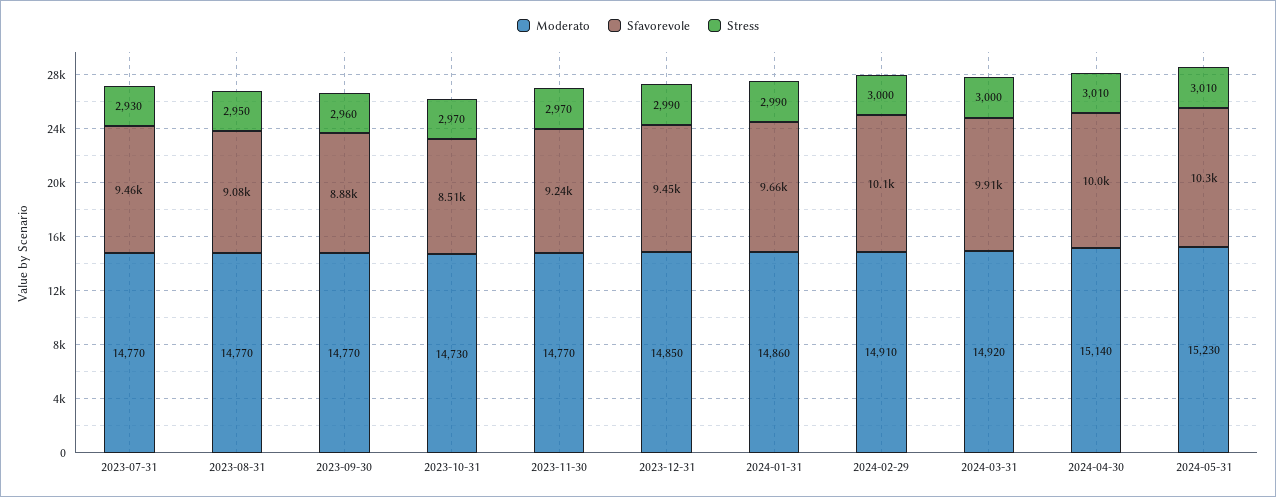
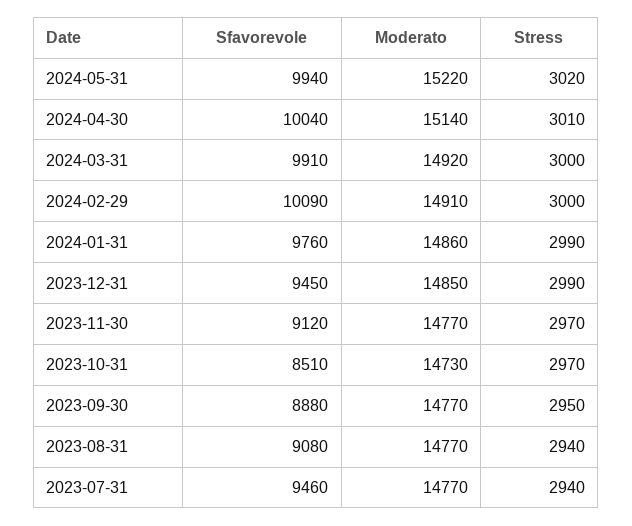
Stress, 2023-07-31: 2930 -> 2940
Stress, 2023-08-31: 2950 -> 2940
Stress, 2023-09-30: 2960 -> 2950
Sfavorevole, 2023-11-30: 9240 -> 9120
Sfavorevole, 2024-01-31: 9660 -> 9760
Moderato, 2024-05-31: 15230 -> 15220
Sfavorevole, 2024-05-31: 10300 -> 9940
Stress, 2024-05-31: 3010 -> 3020

